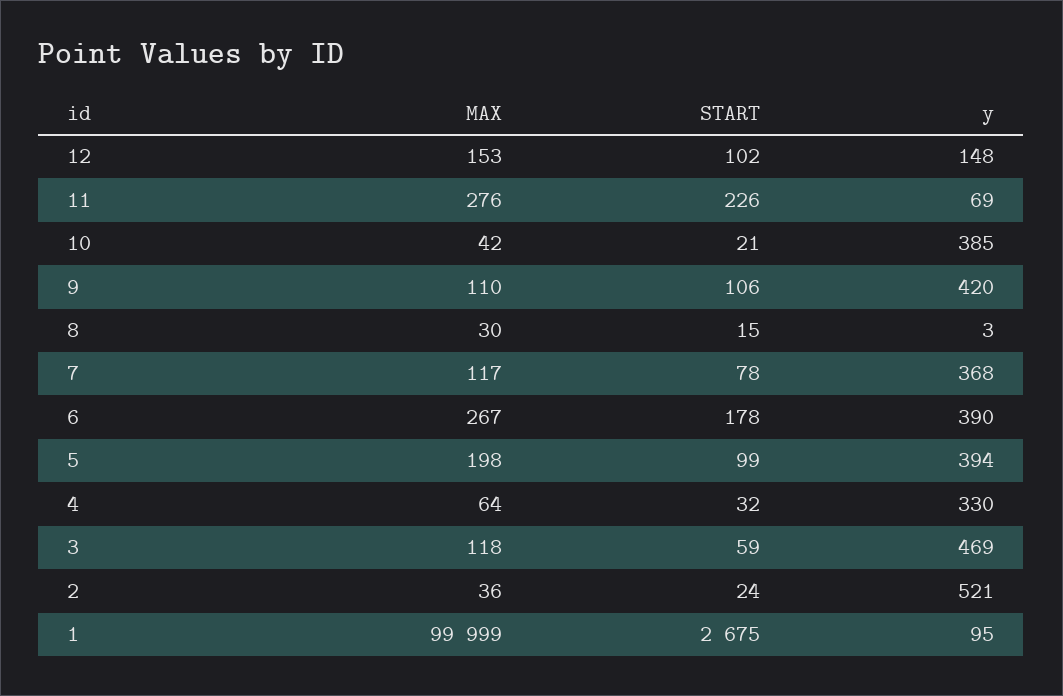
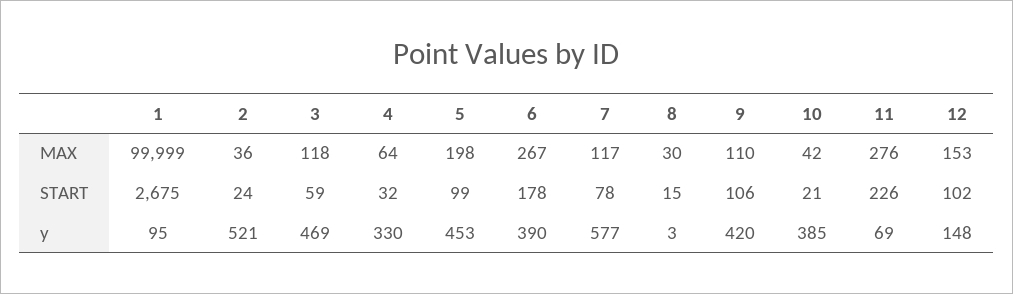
y, 7: 368 -> 577
y, 5: 394 -> 453

